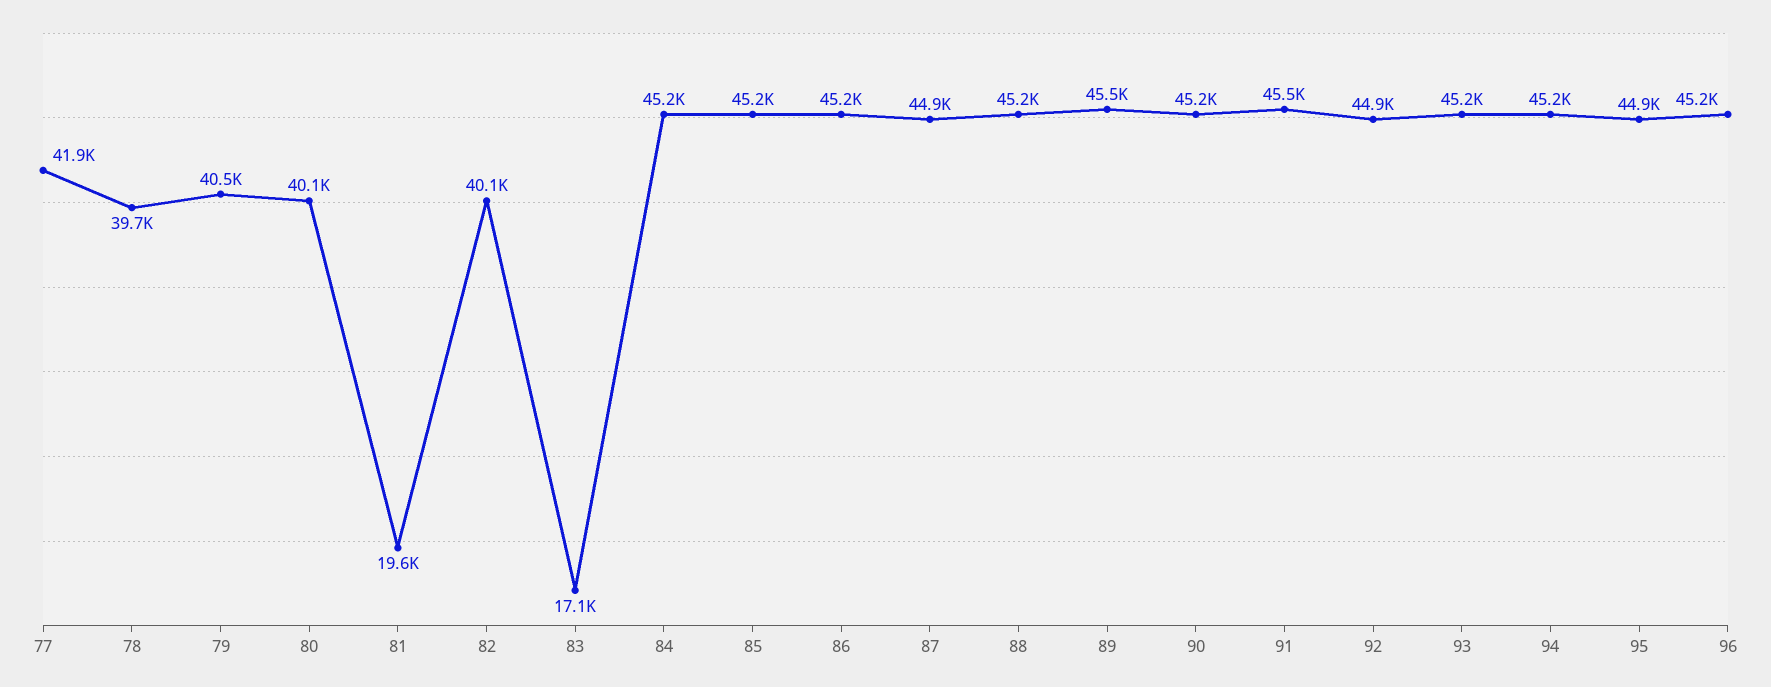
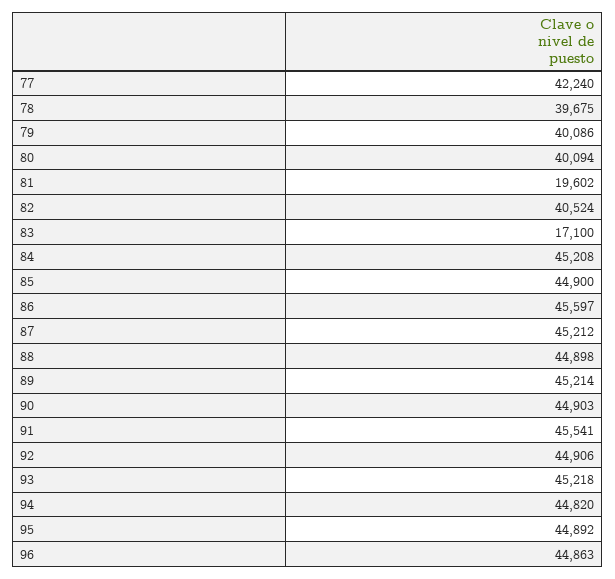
77: 41900 -> 42240
79: 40500 -> 40086
82: 40100 -> 40524
85: 45200 -> 44900
86: 45200 -> 45597
87: 44900 -> 45212
88: 45200 -> 44898
89: 45500 -> 45214
90: 45200 -> 44903
94: 45200 -> 44820
96: 45200 -> 44863

